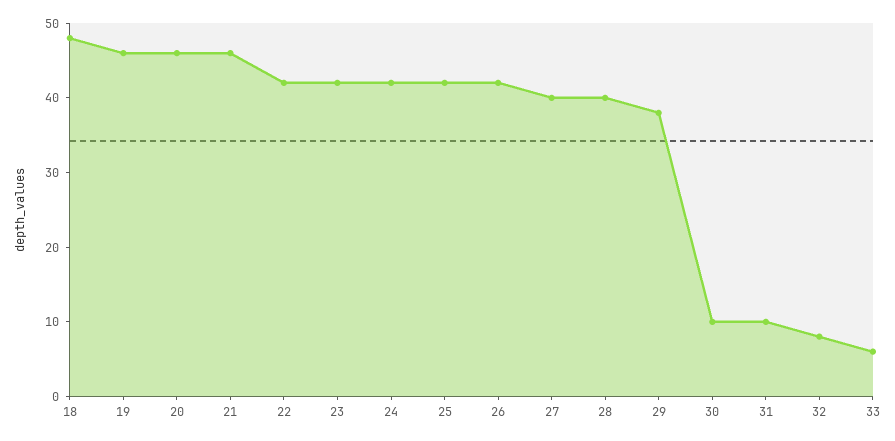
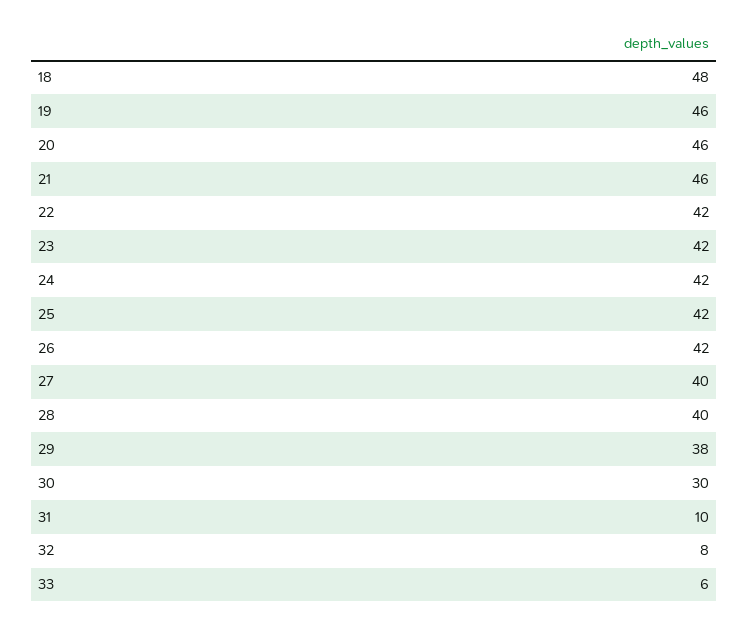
30: 10 -> 30

